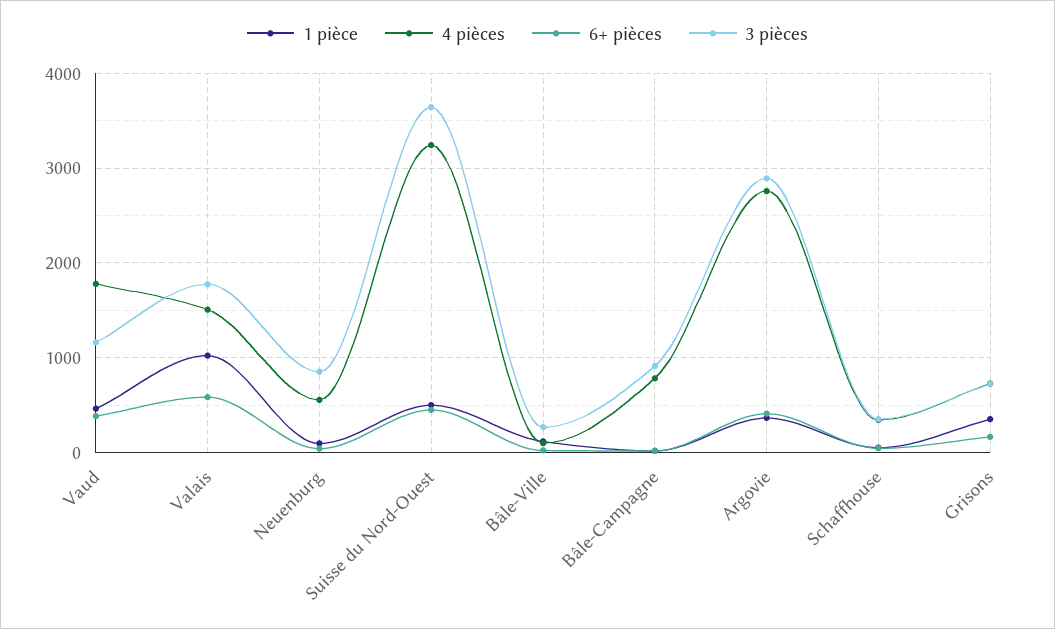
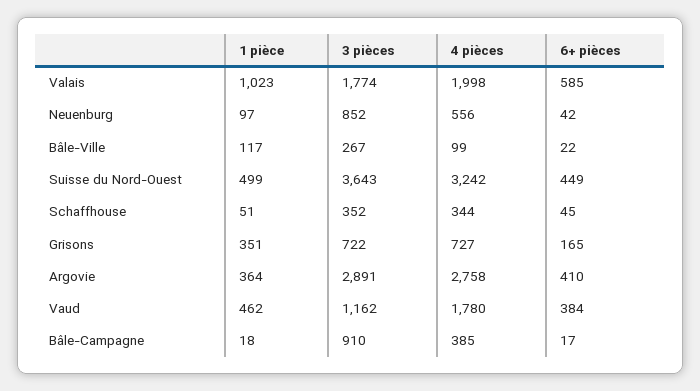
4 pièces, Valais: 1500 -> 1998
4 pièces, Bâle-Campagne: 800 -> 385

